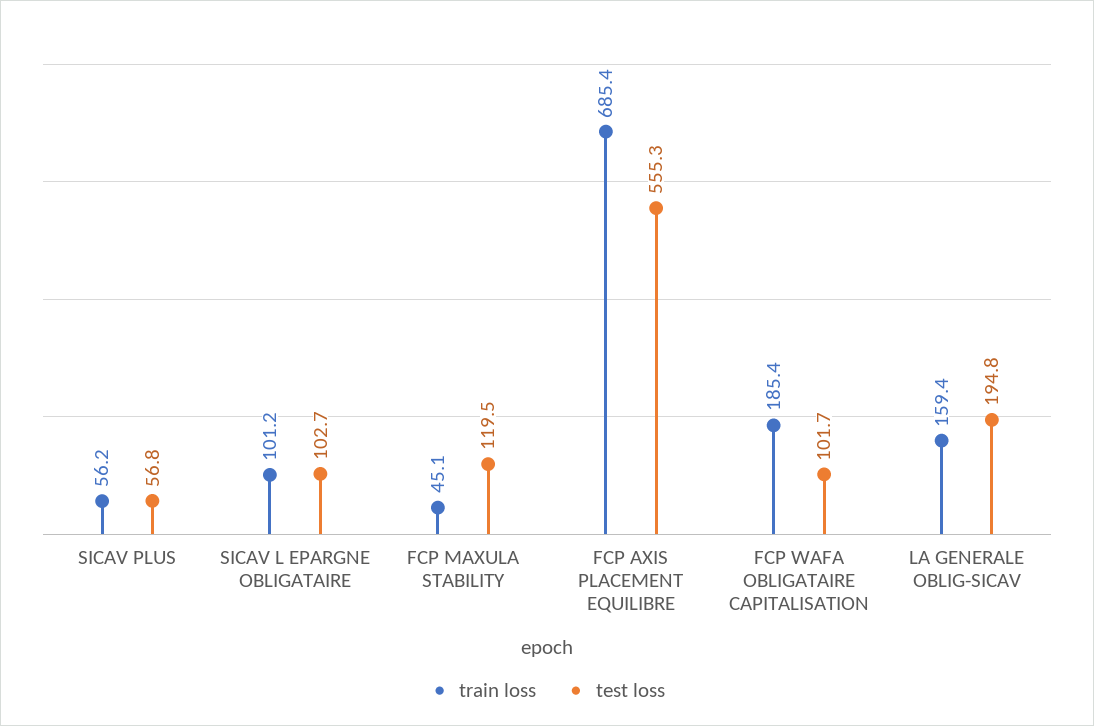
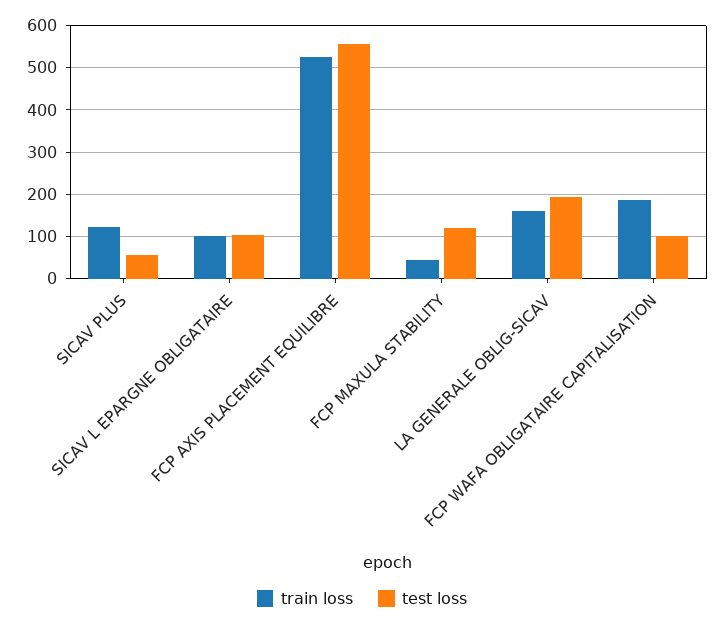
train loss, SICAV PLUS: 56.2 -> 120
train loss, FCP AXIS PLACEMENT EQUILIBRE: 685.4 -> 520

